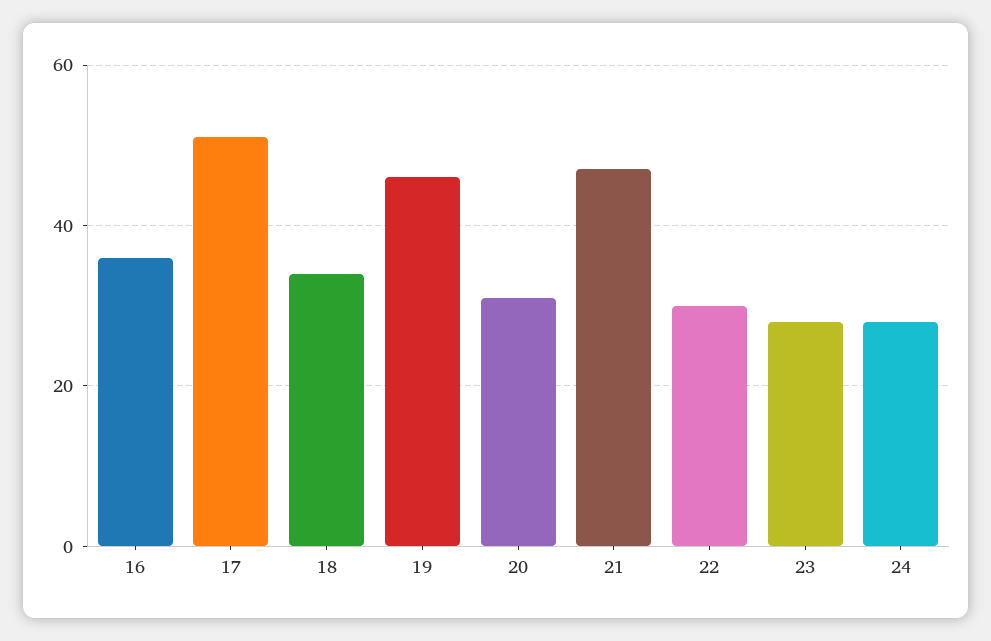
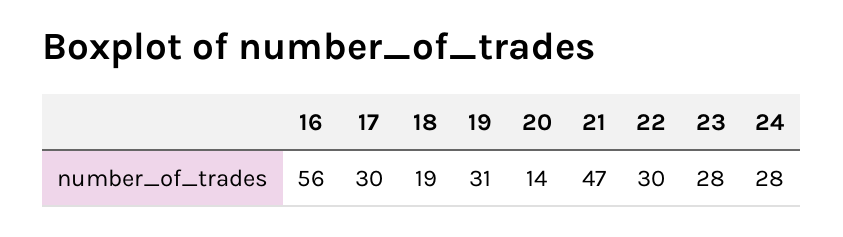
16: 35 -> 56
17: 50 -> 30
18: 35 -> 19
19: 45 -> 31
20: 30 -> 14

